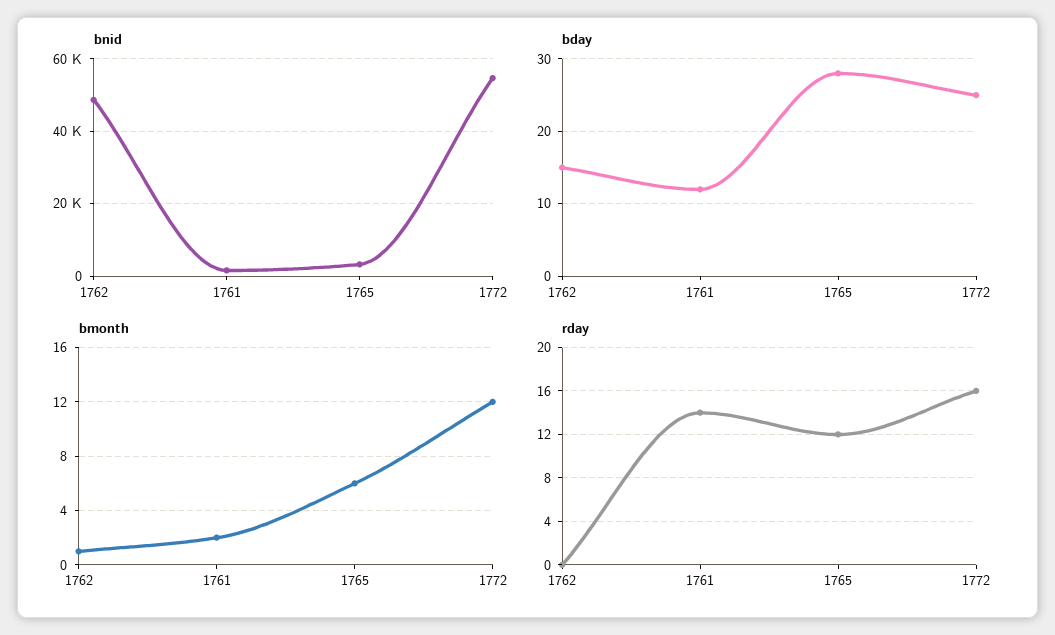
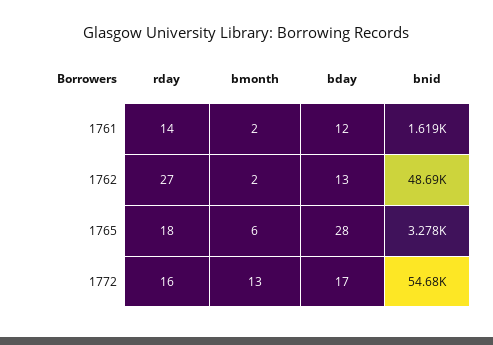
bday, 1762: 15 -> 13
bday, 1772: 25 -> 17
bmonth, 1762: 1 -> 2
bmonth, 1772: 12 -> 13
rday, 1762: 0 -> 27
rday, 1765: 12 -> 18

